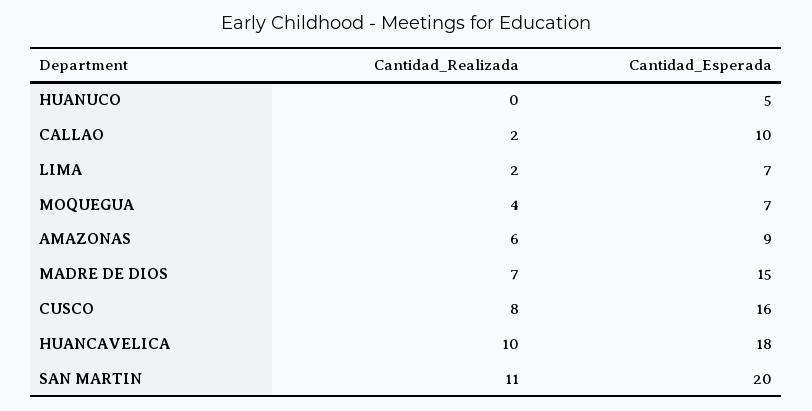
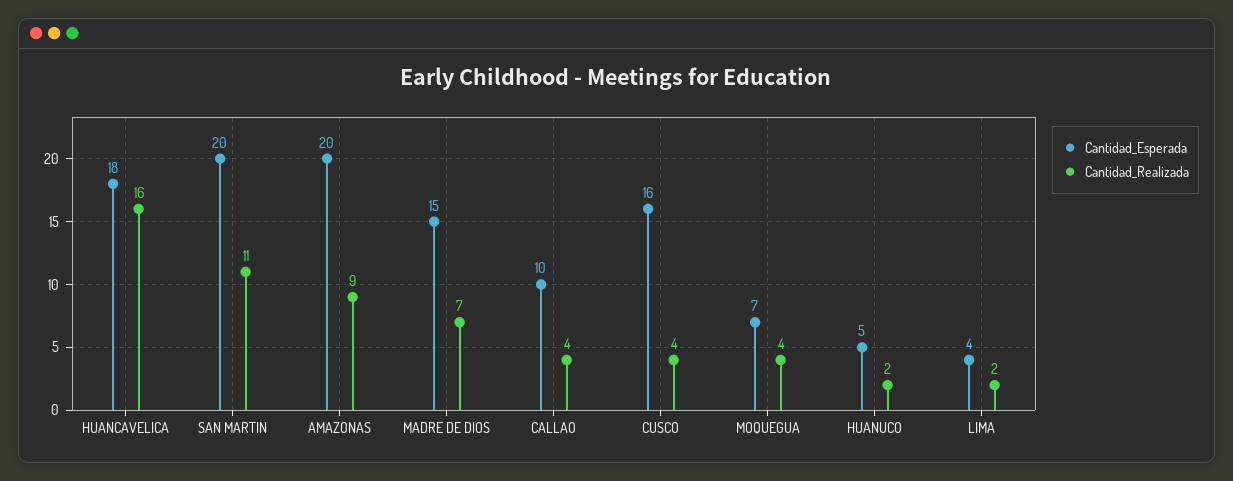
Cantidad_Realizada, HUANUCO: 0 -> 2
Cantidad_Realizada, CALLAO: 2 -> 4
Cantidad_Esperada, LIMA: 7 -> 4
Cantidad_Realizada, AMAZONAS: 6 -> 9
Cantidad_Esperada, AMAZONAS: 9 -> 20
Cantidad_Realizada, CUSCO: 8 -> 4
Cantidad_Realizada, HUANCAVELICA: 10 -> 16

